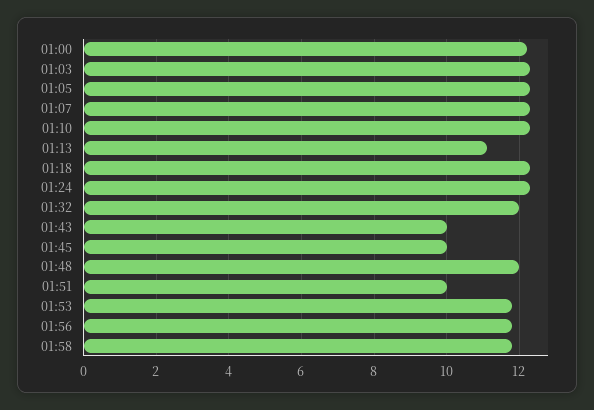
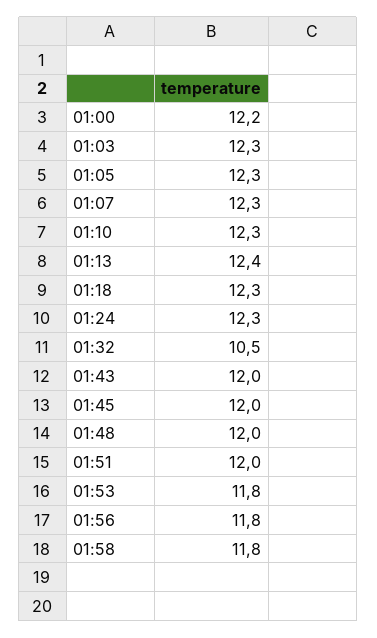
01:13: 11 -> 12.4
01:32: 12 -> 10.5
01:43: 10 -> 12
01:45: 10 -> 12
01:51: 10 -> 12

